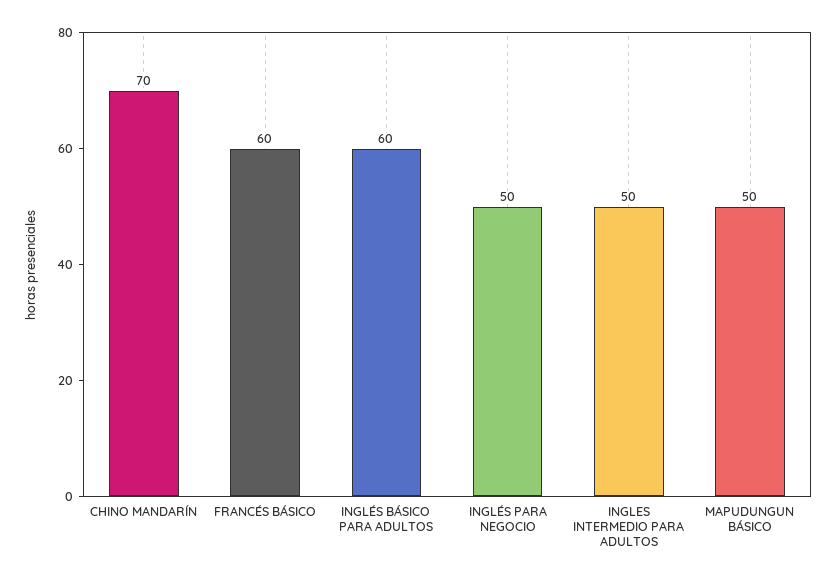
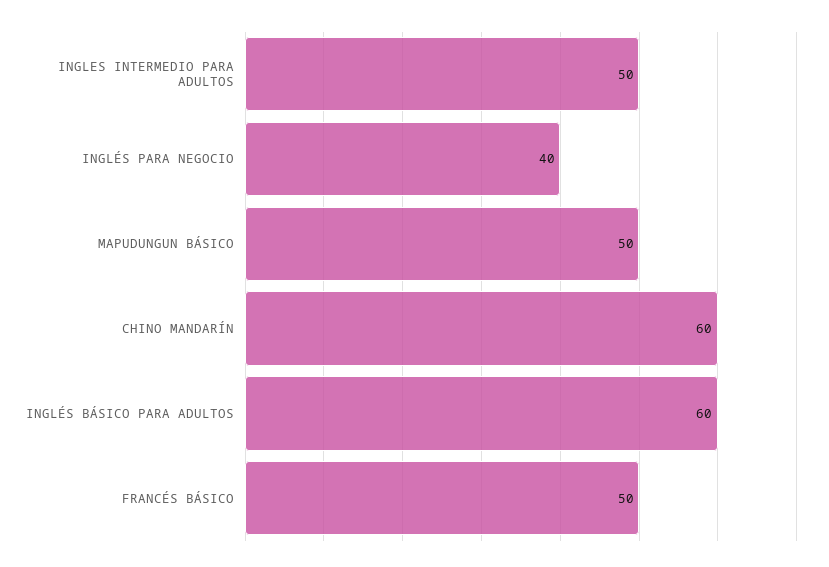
CHINO MANDARÍN: 70 -> 60
FRANCÉS BÁSICO: 60 -> 50
INGLÉS PARA NEGOCIO: 50 -> 40

